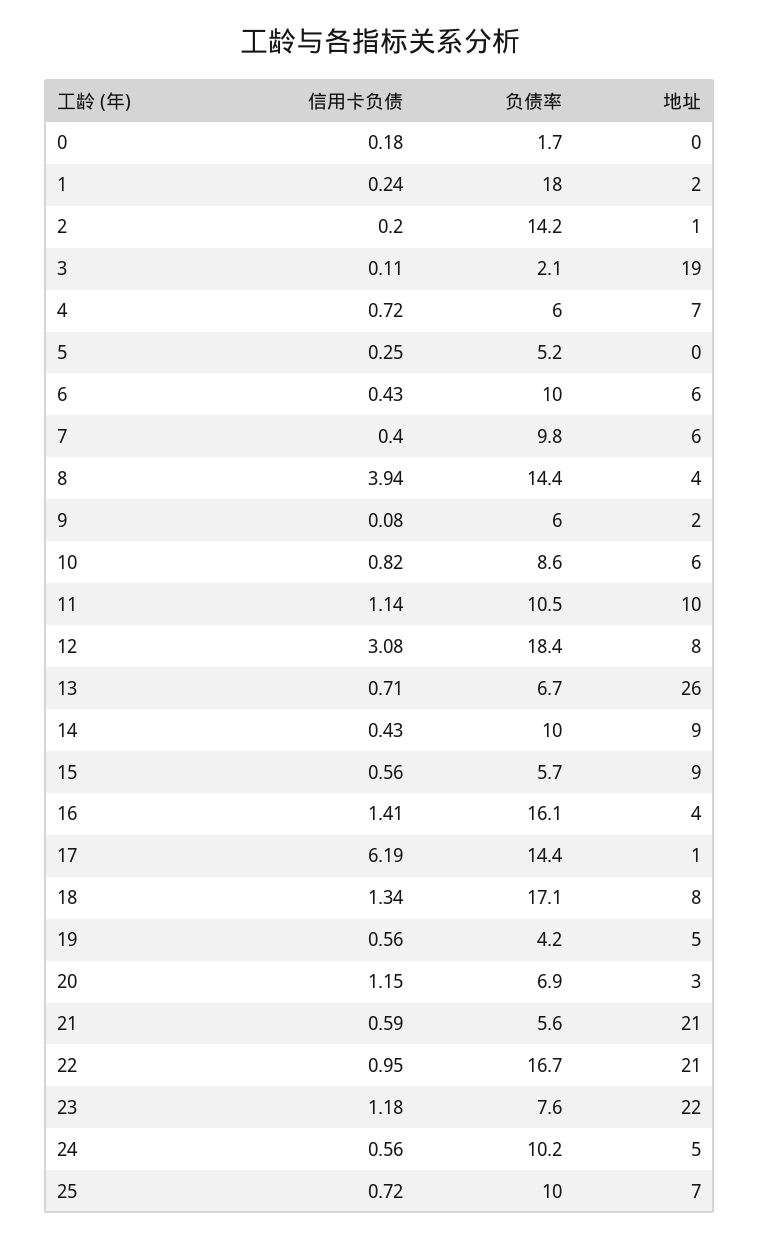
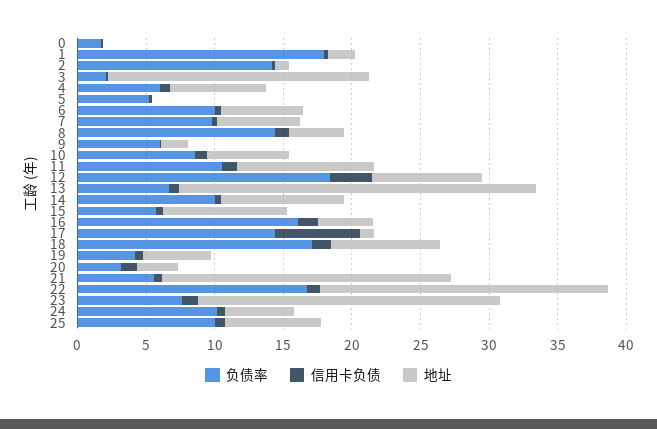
信用卡负债, 8: 3.94 -> 1
负债率, 20: 6.9 -> 3

